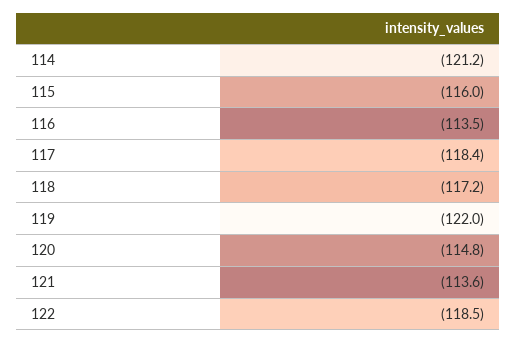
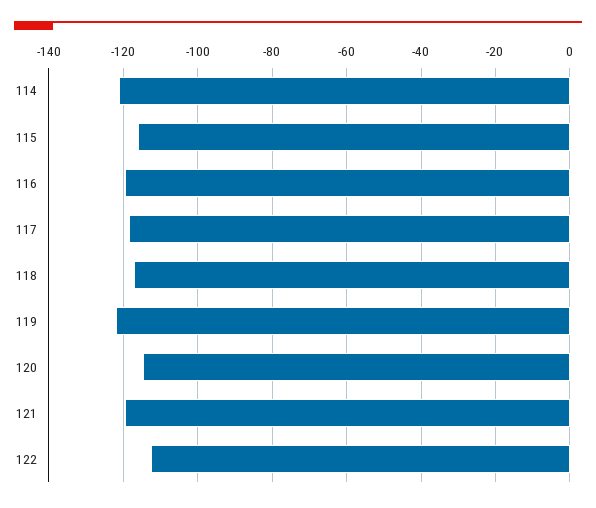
116: -113.5 -> -120
121: -113.6 -> -120
122: -118.5 -> -112

